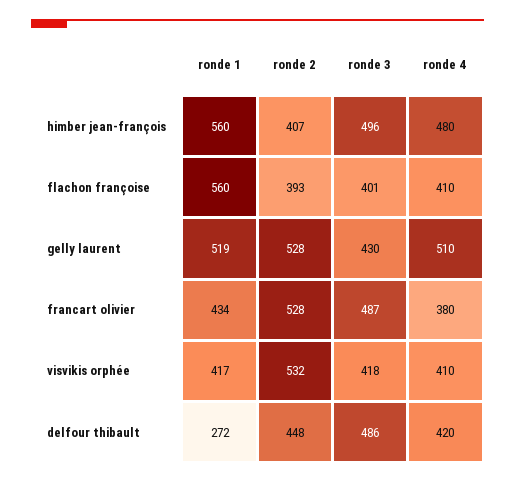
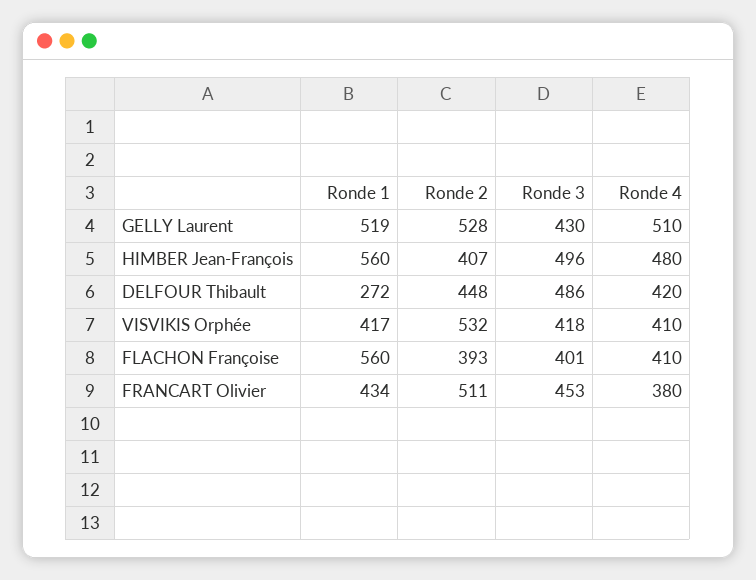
ronde 2, francart olivier: 528 -> 511
ronde 3, francart olivier: 487 -> 453

